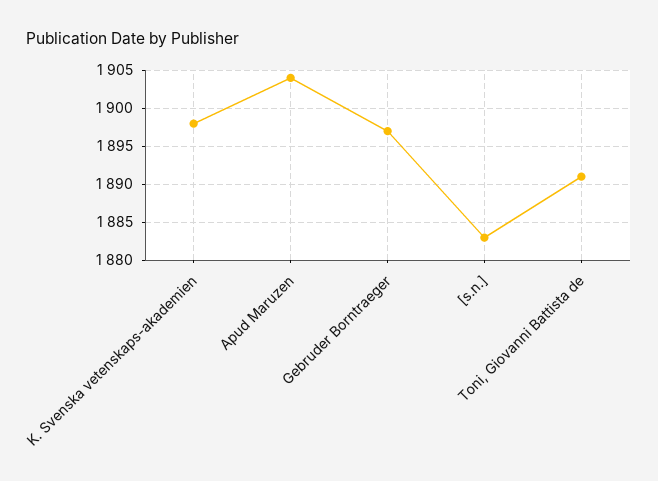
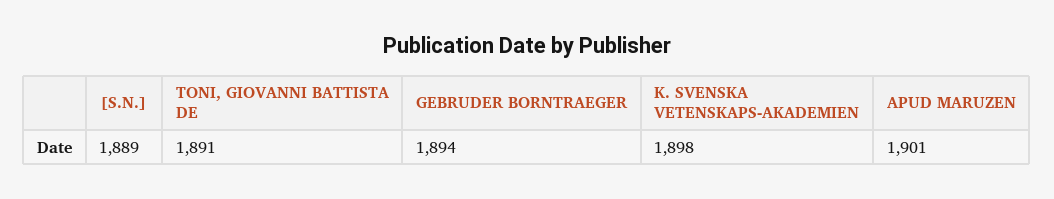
Apud Maruzen: 1904 -> 1901
Gebruder Borntraeger: 1897 -> 1894
[s.n.]: 1883 -> 1889

